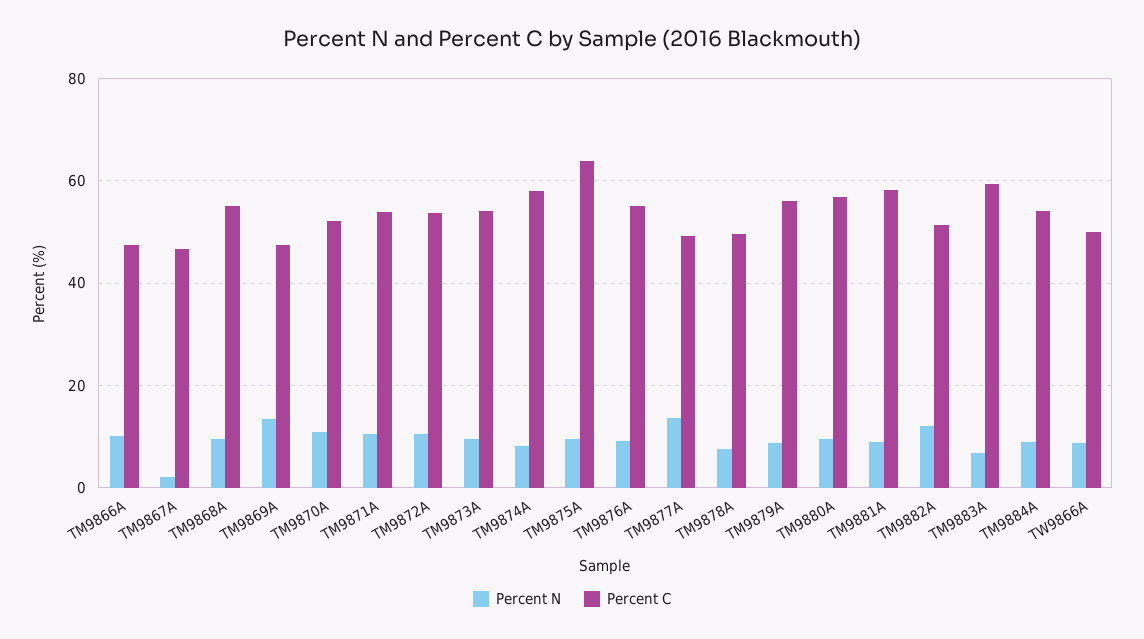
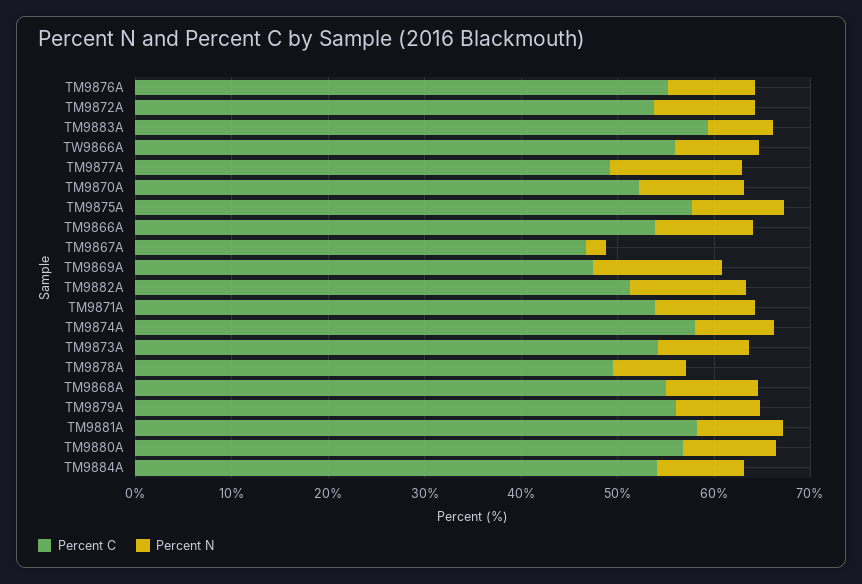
Percent C, TM9866A: 48 -> 54
Percent C, TM9875A: 64 -> 58
Percent C, TW9866A: 50 -> 56

